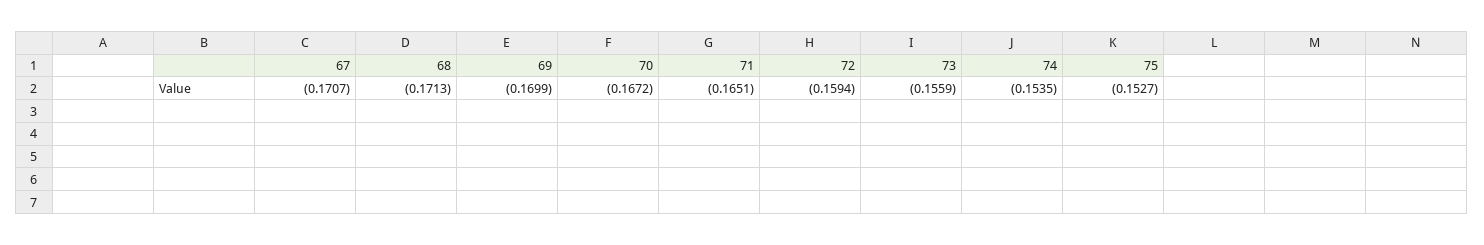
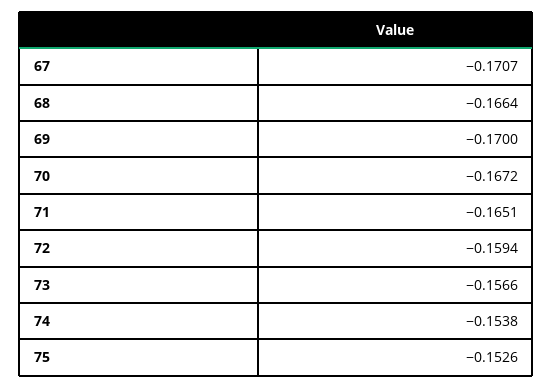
68: -0.1713 -> -0.1664
69: -0.1699 -> -0.17
73: -0.1559 -> -0.1566
74: -0.1535 -> -0.1538
75: -0.1527 -> -0.1526

